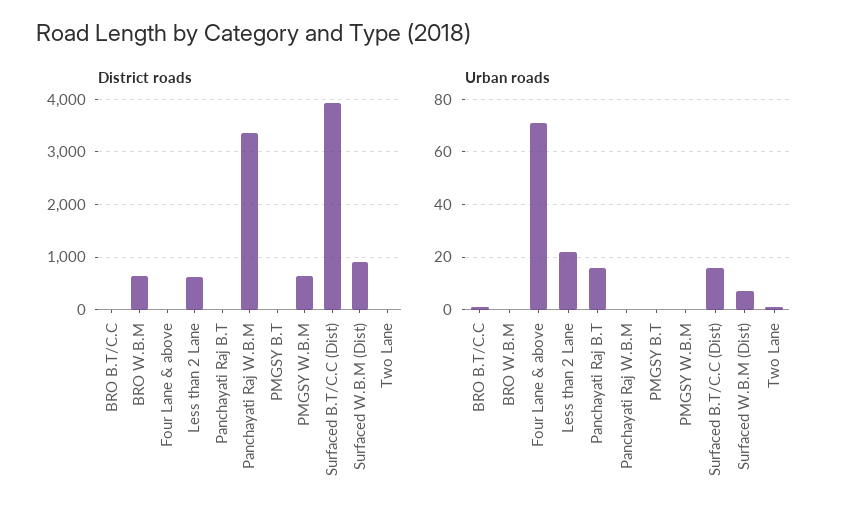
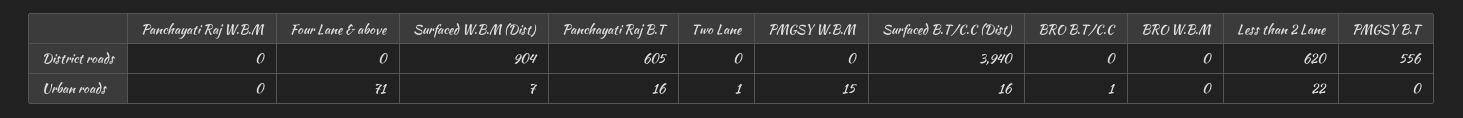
District roads, BRO W.B.M: 600 -> 0
District roads, Panchayati Raj B.T: 0 -> 605
District roads, Panchayati Raj W.B.M: 3400 -> 0
District roads, PMGSY B.T: 0 -> 556
District roads, PMGSY W.B.M: 600 -> 0
Urban roads, PMGSY W.B.M: 0 -> 15

